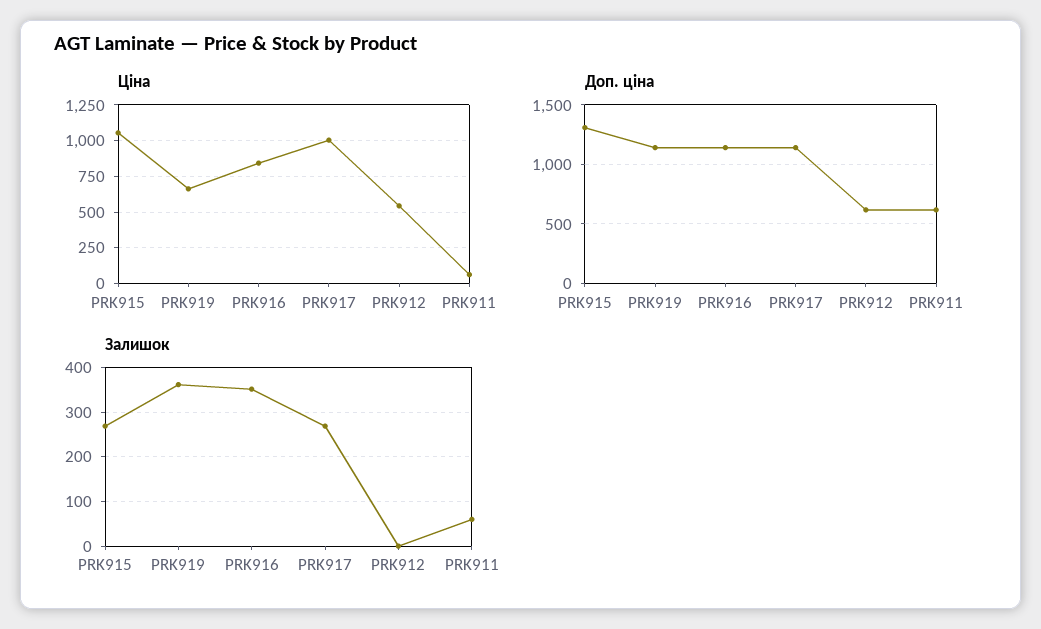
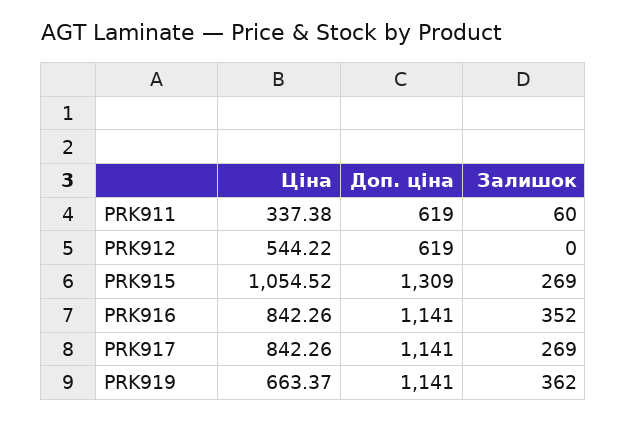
Ціна, PRK917: 1000 -> 842.26
Ціна, PRK911: 50 -> 337.38

